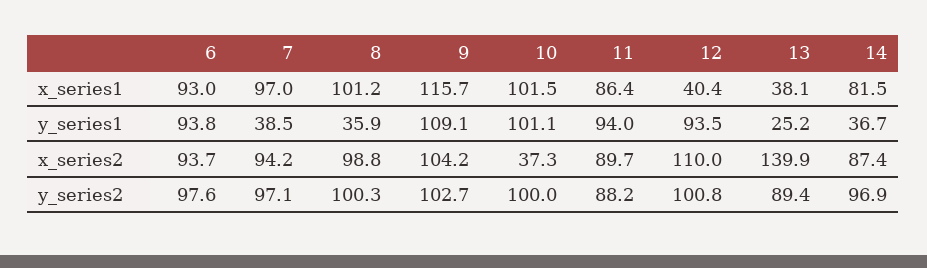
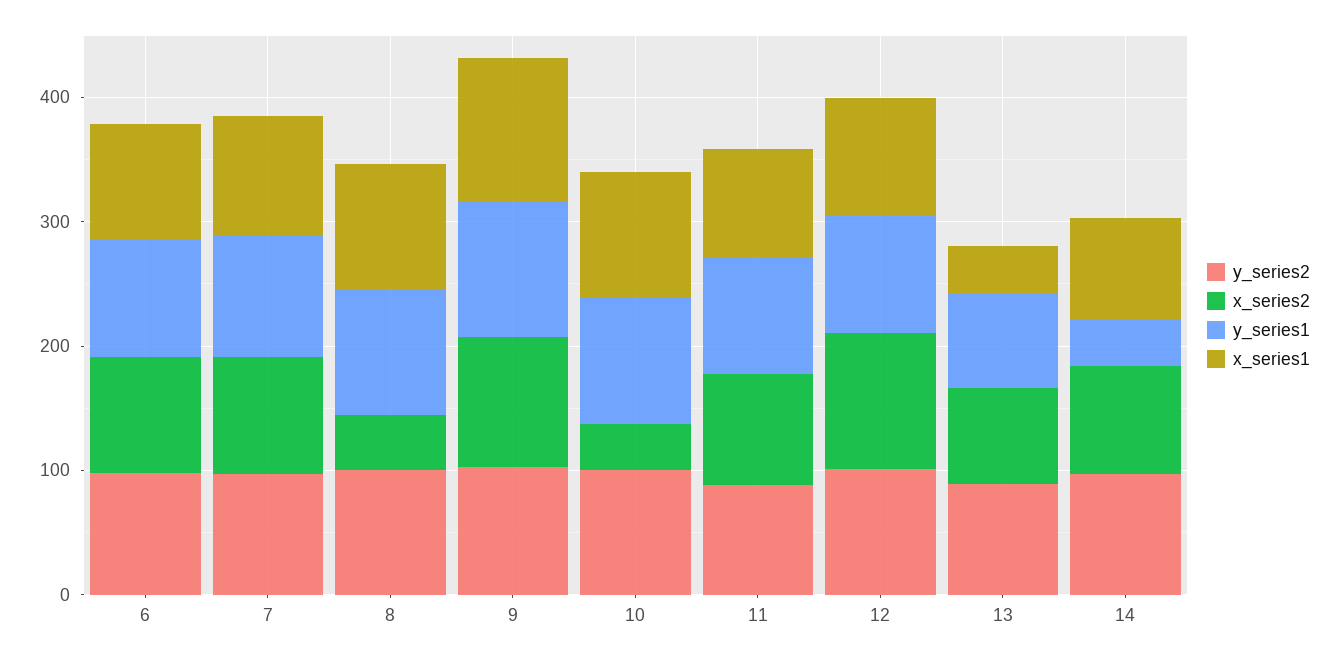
x_series1, 12: 40.4 -> 100
y_series1, 7: 38.5 -> 100
y_series1, 8: 35.9 -> 100
y_series1, 13: 25.2 -> 80
x_series2, 8: 98.8 -> 40
x_series2, 13: 139.9 -> 80

